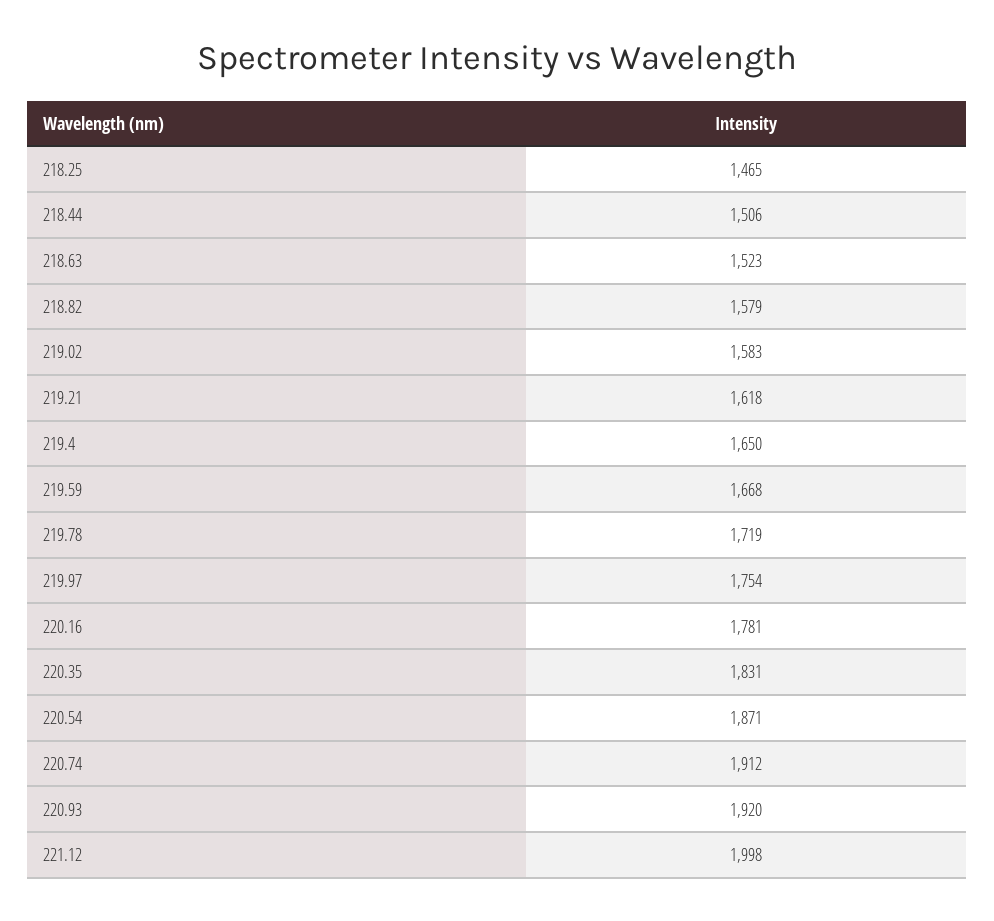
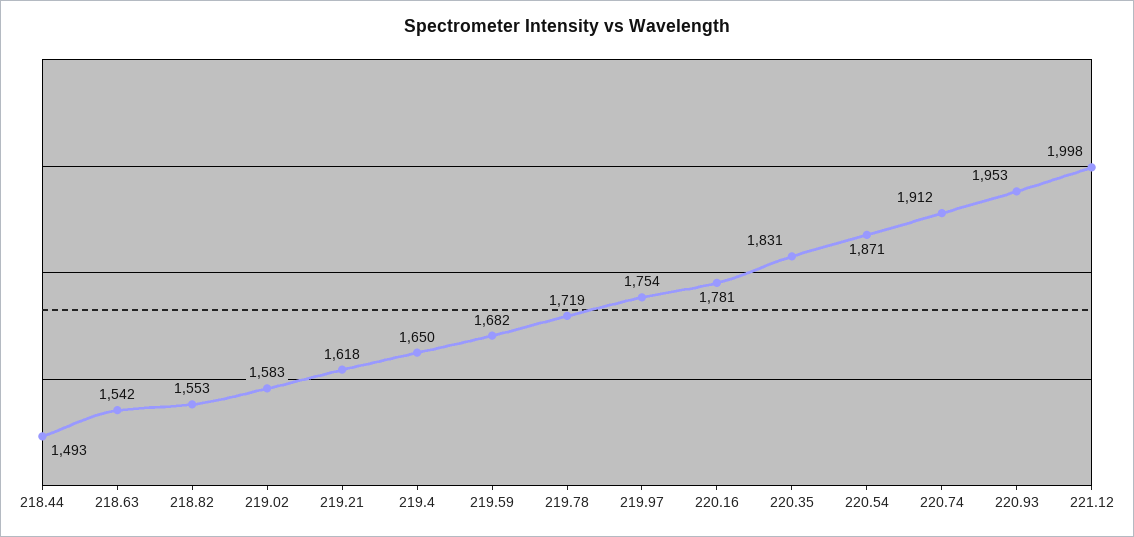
218.25: 1465 -> none
218.44: 1506 -> 1493
218.63: 1523 -> 1542
218.82: 1579 -> 1553
219.59: 1668 -> 1682
220.93: 1920 -> 1953

